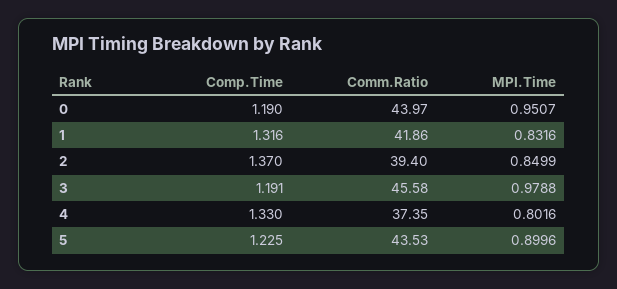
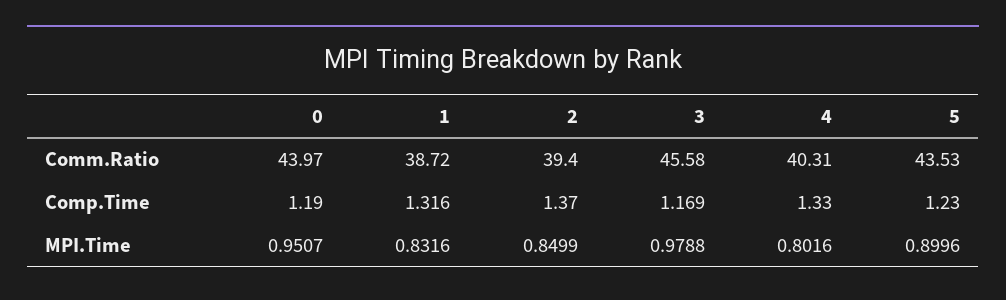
Comm.Ratio, 1: 41.86 -> 38.72
Comp.Time, 3: 1.191 -> 1.169
Comm.Ratio, 4: 37.35 -> 40.31
Comp.Time, 5: 1.225 -> 1.23

